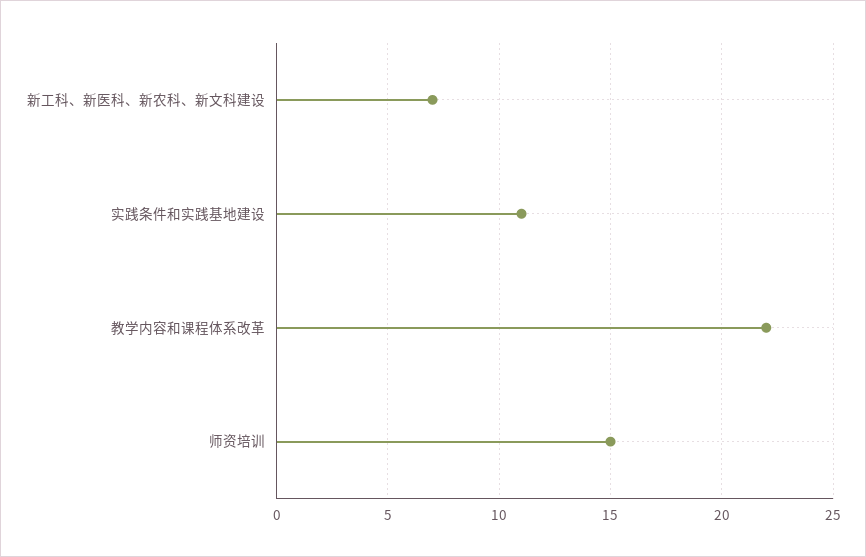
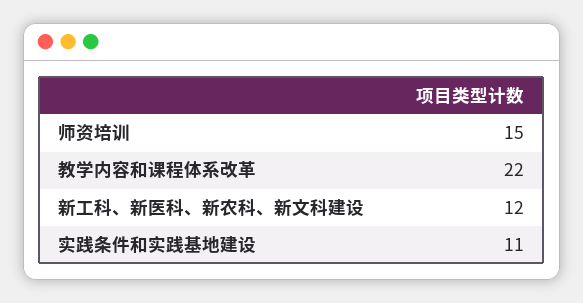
新工科、新医科、新农科、新文科建设: 7 -> 12

